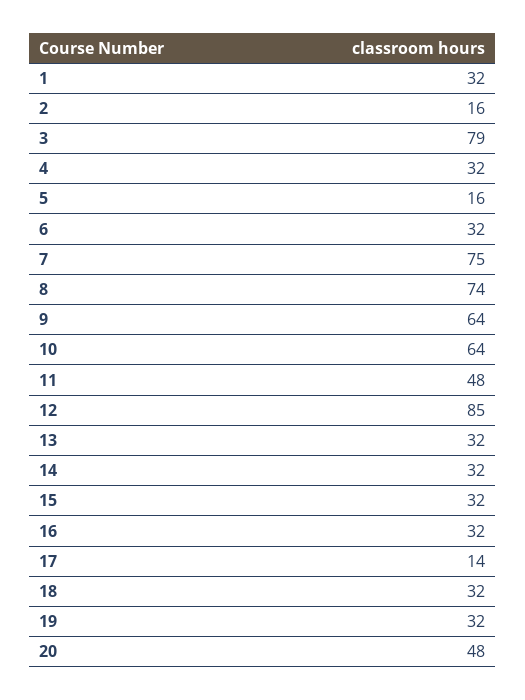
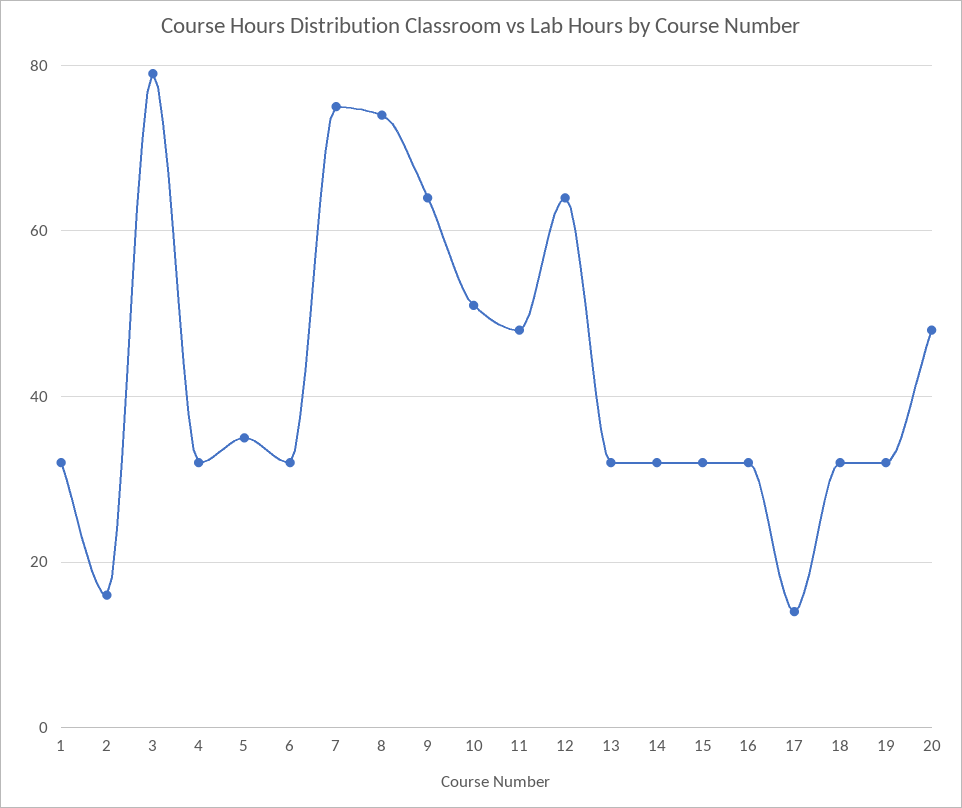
5: 16 -> 35
10: 64 -> 50
12: 85 -> 65

